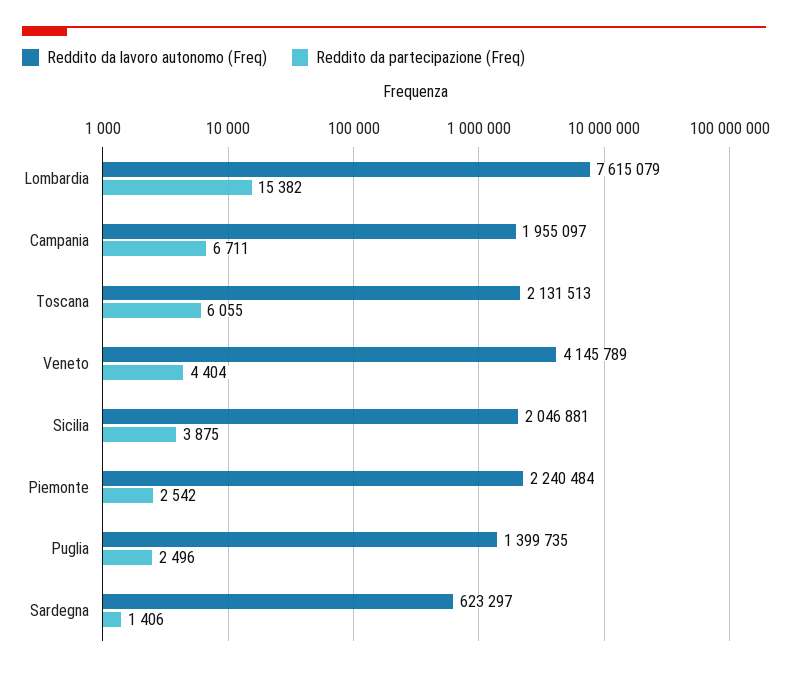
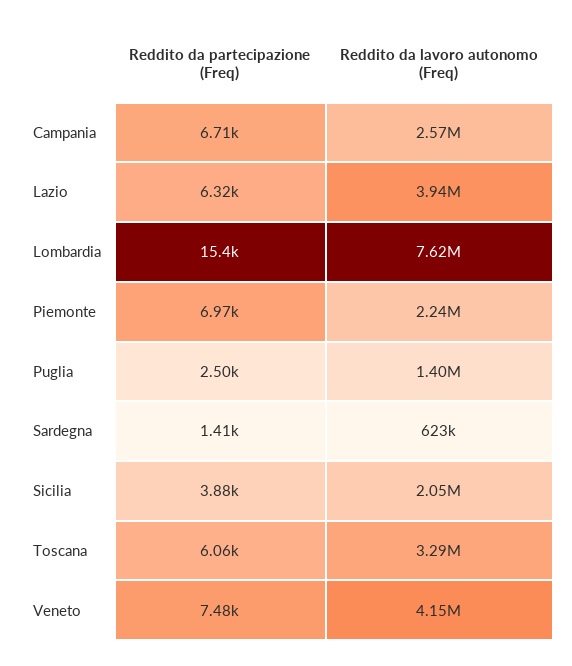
Reddito da lavoro autonomo (Freq), Campania: 1955097 -> 2570000
Reddito da lavoro autonomo (Freq), Toscana: 2131513 -> 3290000
Reddito da partecipazione (Freq), Veneto: 4404 -> 7480
Reddito da partecipazione (Freq), Piemonte: 2542 -> 6970
Reddito da partecipazione (Freq), Lazio: none -> 6320
Reddito da lavoro autonomo (Freq), Lazio: none -> 3940000

